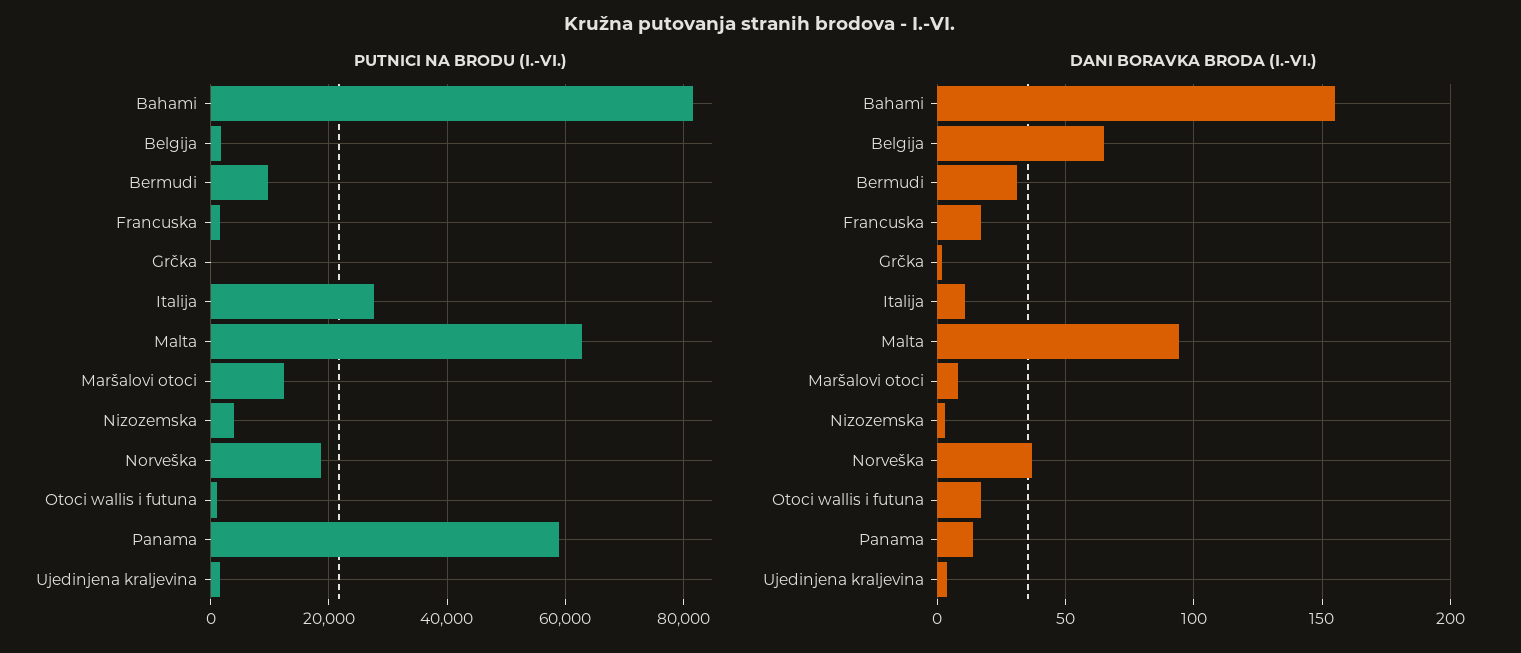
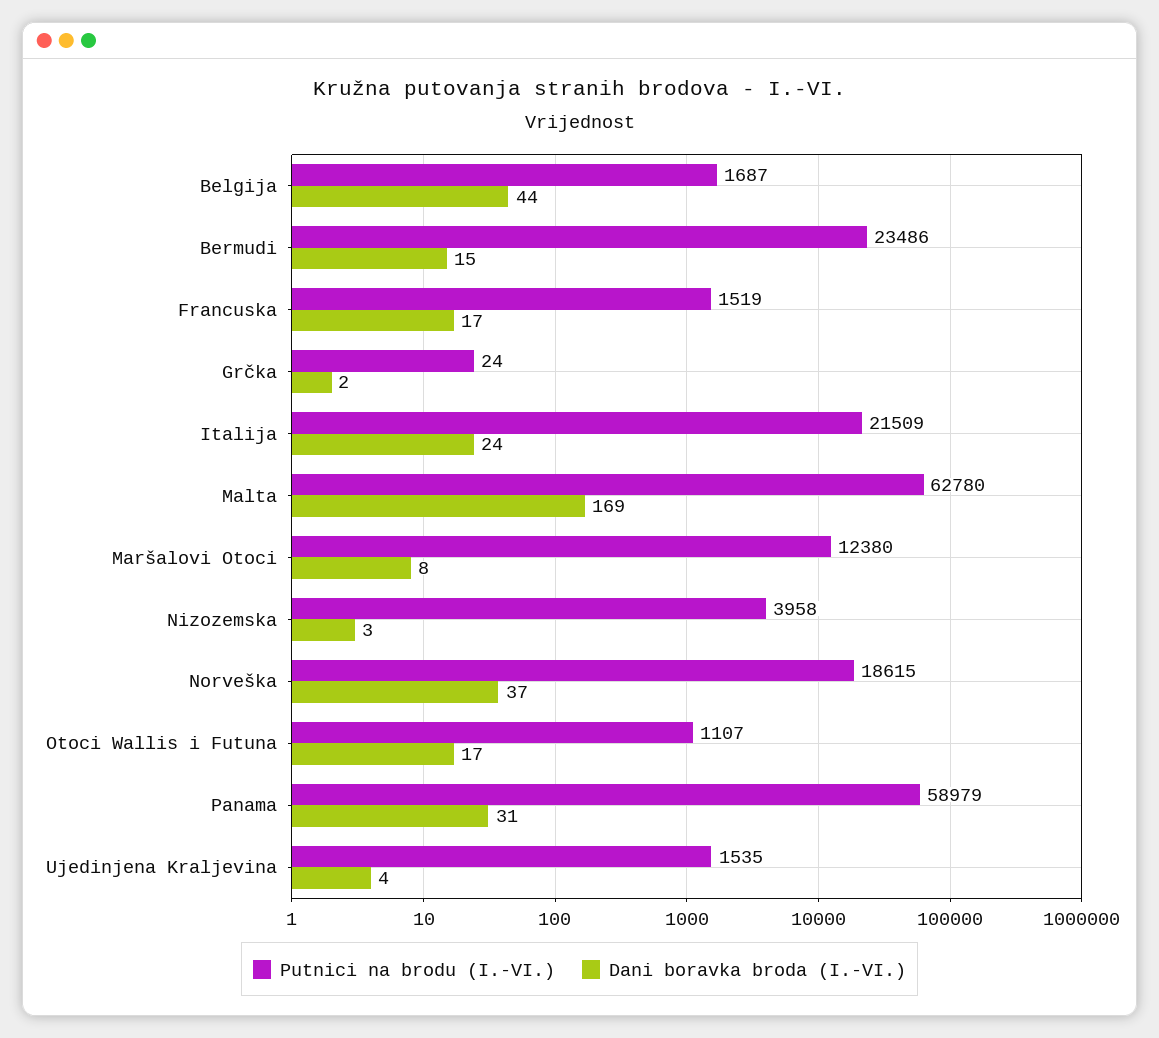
PUTNICI NA BRODU (I.-VI.), Bahami: 82000 -> none
PUTNICI NA BRODU (I.-VI.), Bermudi: 10000 -> 23486
PUTNICI NA BRODU (I.-VI.), Italija: 28000 -> 21509
DANI BORAVKA BRODA (I.-VI.), Bahami: 155 -> none
DANI BORAVKA BRODA (I.-VI.), Belgija: 65 -> 44
DANI BORAVKA BRODA (I.-VI.), Bermudi: 30 -> 15
DANI BORAVKA BRODA (I.-VI.), Italija: 10 -> 24
DANI BORAVKA BRODA (I.-VI.), Malta: 95 -> 169
DANI BORAVKA BRODA (I.-VI.), Panama: 15 -> 31

